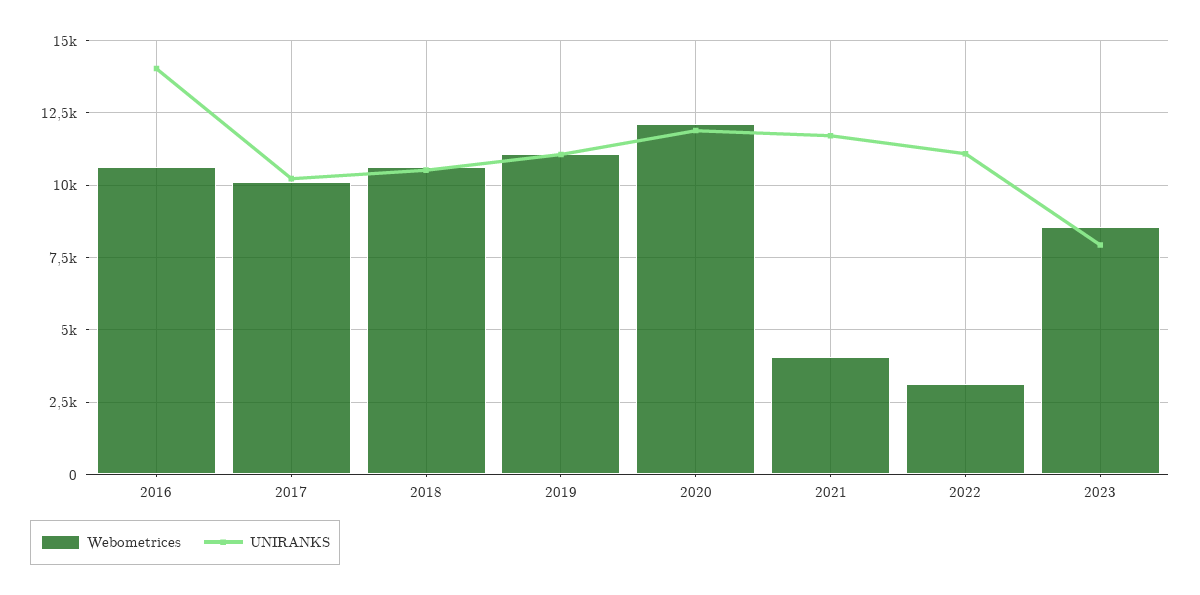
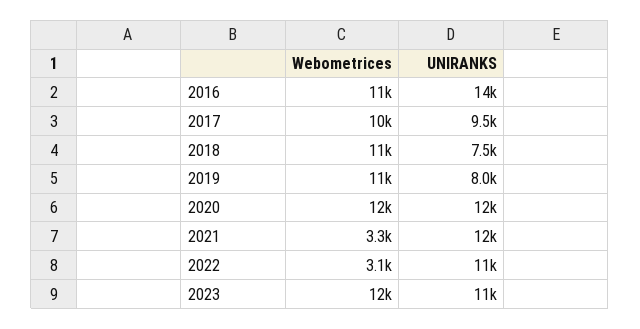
UNIRANKS, 2017: 10250 -> 9500
UNIRANKS, 2018: 10500 -> 7500
UNIRANKS, 2019: 11000 -> 8000
Webometrices, 2021: 4000 -> 3300
Webometrices, 2023: 8500 -> 12000
UNIRANKS, 2023: 8000 -> 11000

